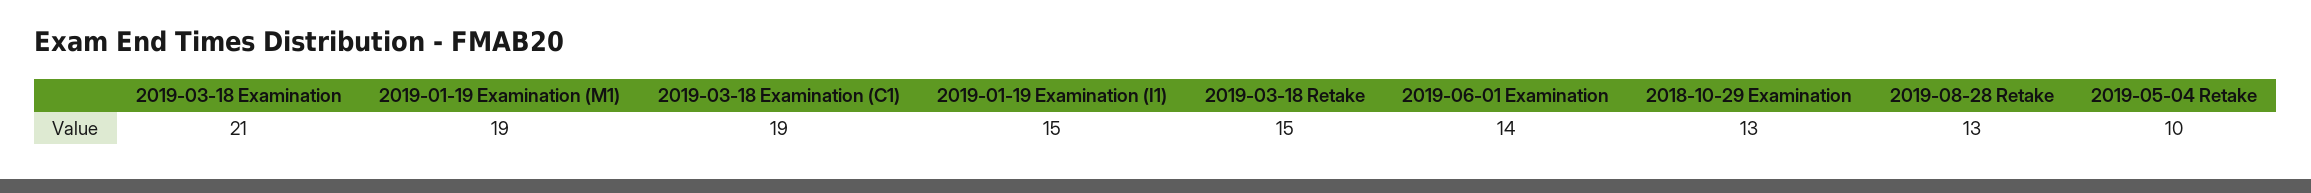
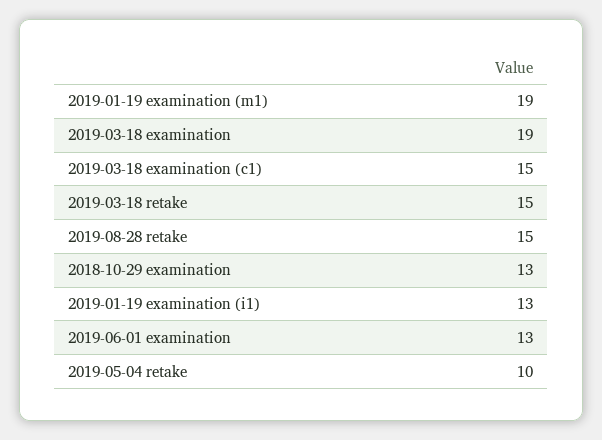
2019-03-18 Examination: 21 -> 19
2019-03-18 Examination (C1): 19 -> 15
2019-01-19 Examination (I1): 15 -> 13
2019-06-01 Examination: 14 -> 13
2019-08-28 Retake: 13 -> 15

